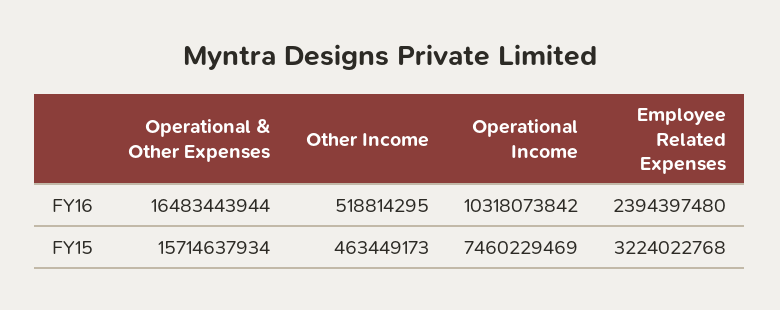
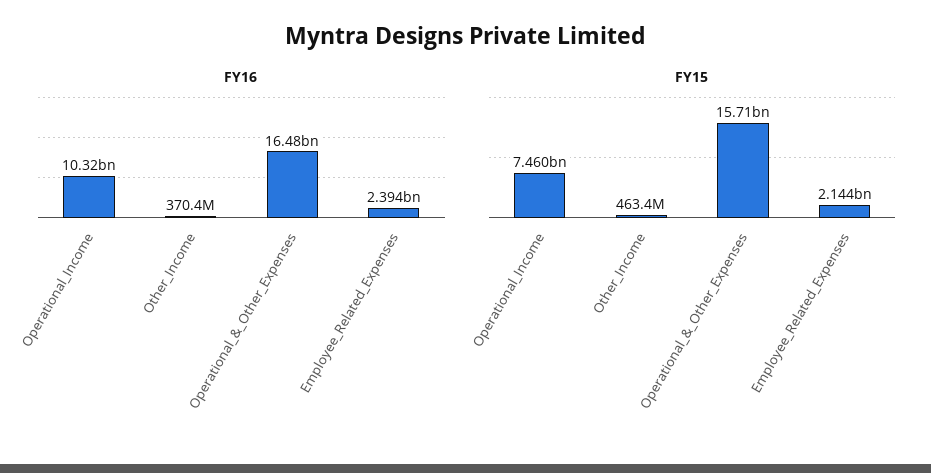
FY16, Other Income: 518814295 -> 370400000
FY15, Employee Related Expenses: 3224022768 -> 2144000000

